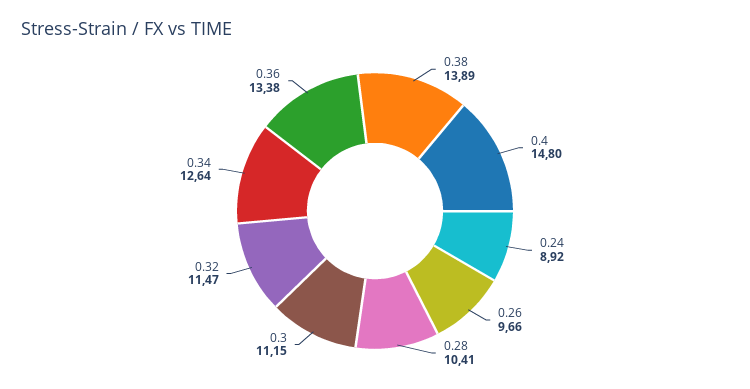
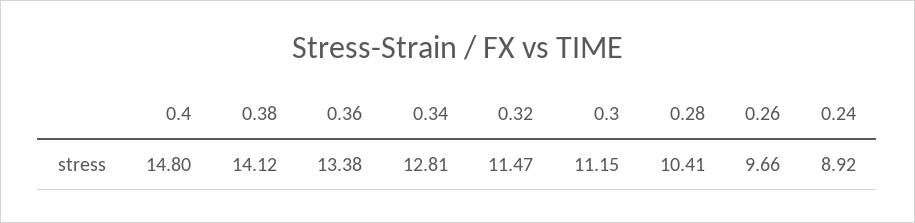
0.38: 13.89 -> 14.12
0.34: 12.64 -> 12.81

